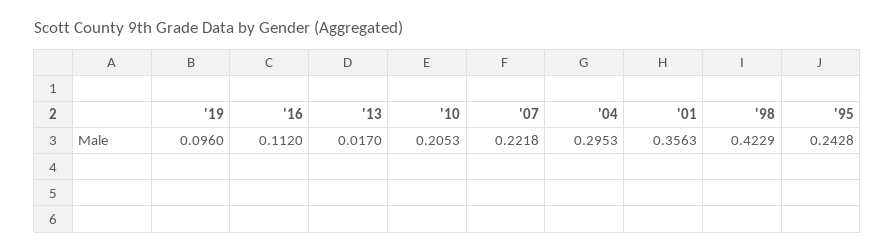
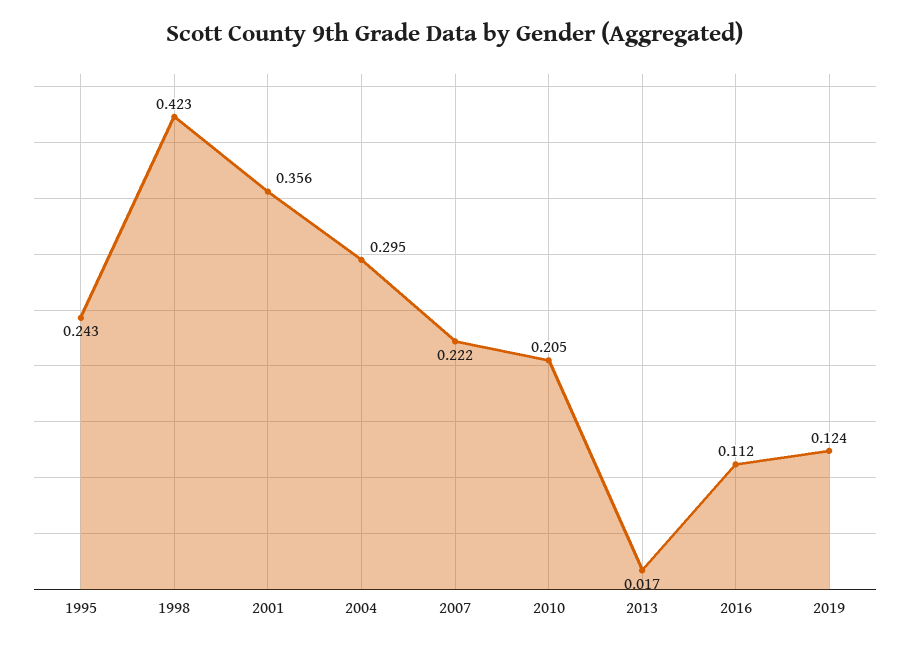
'19: 0.096 -> 0.124

